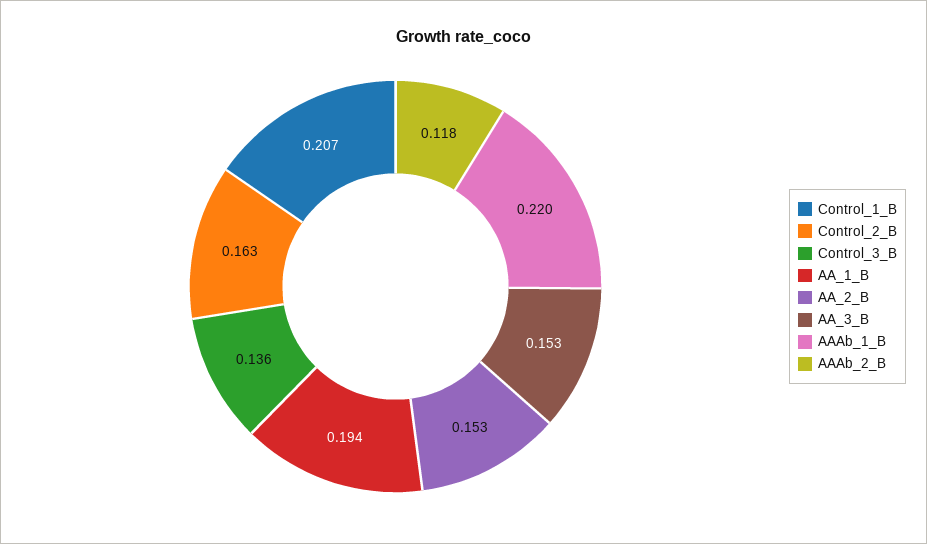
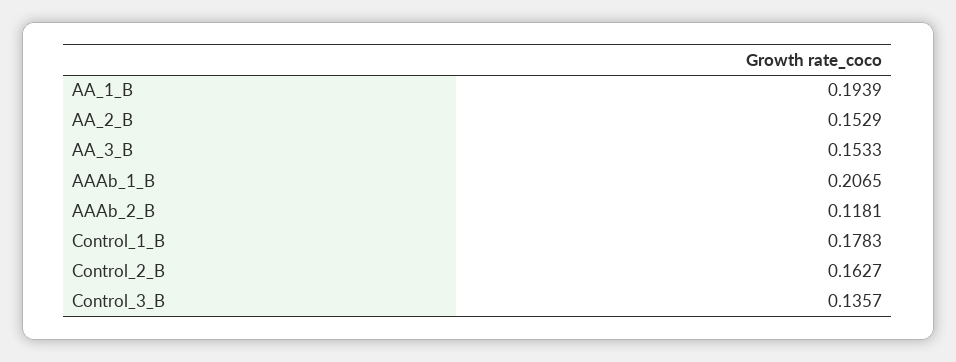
Control_1_B: 0.207 -> 0.1783
AAAb_1_B: 0.22 -> 0.2065

